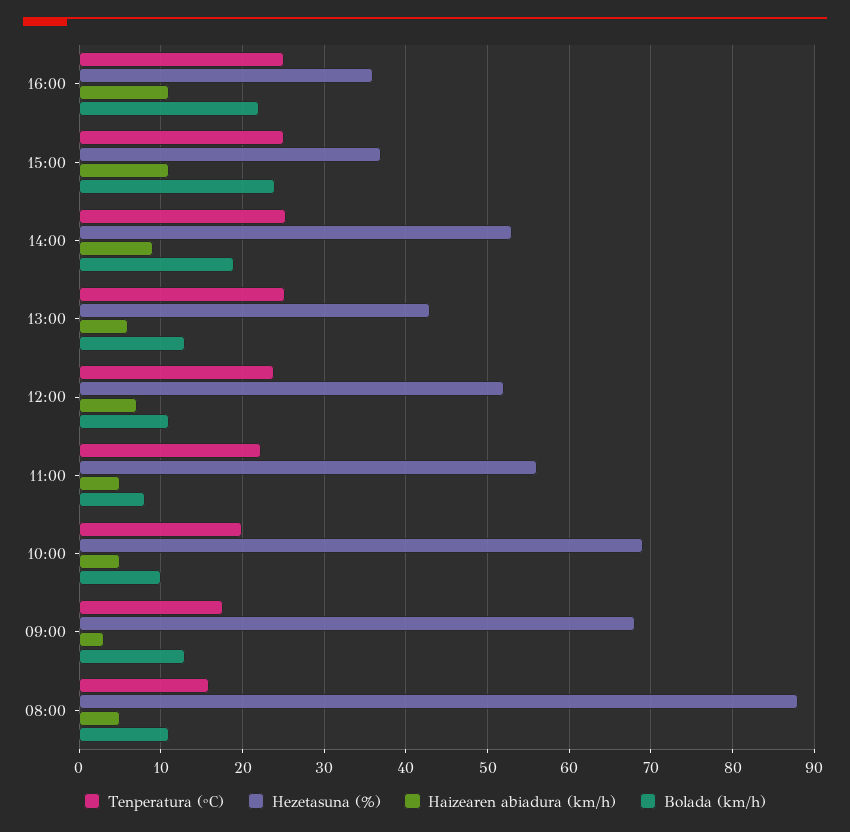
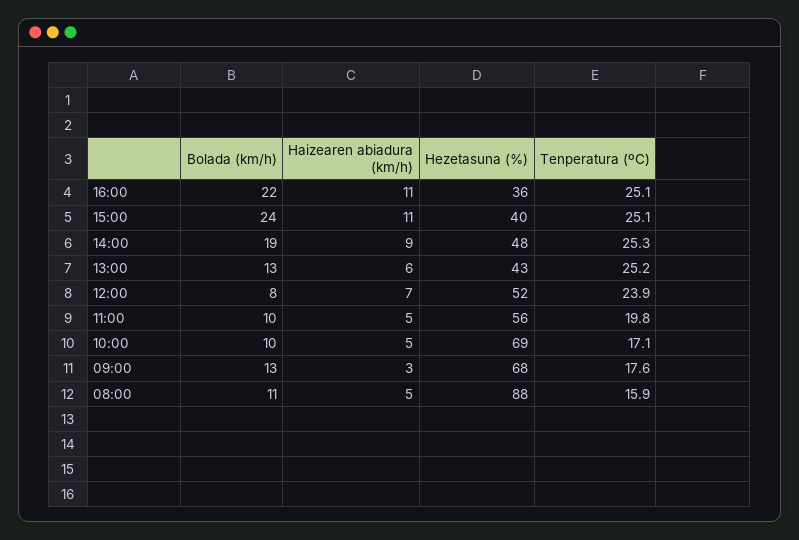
Hezetasuna (%), 15:00: 37 -> 40
Hezetasuna (%), 14:00: 53 -> 48
Bolada (km/h), 12:00: 11 -> 8
Tenperatura (ºC), 11:00: 22 -> 19.8
Bolada (km/h), 11:00: 8 -> 10
Tenperatura (ºC), 10:00: 20 -> 17.1

